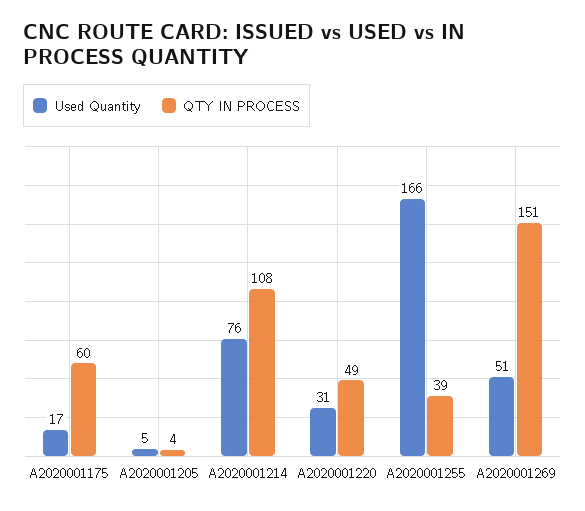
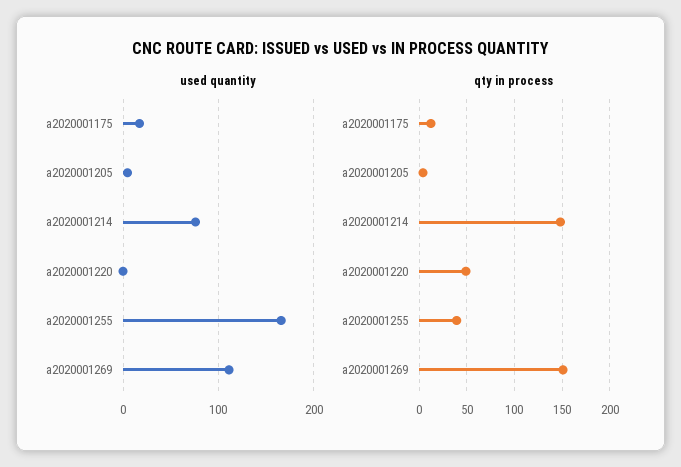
QTY IN PROCESS, A2020001175: 60 -> 10
QTY IN PROCESS, A2020001214: 108 -> 150
Used Quantity, A2020001220: 31 -> 0
Used Quantity, A2020001269: 51 -> 110

